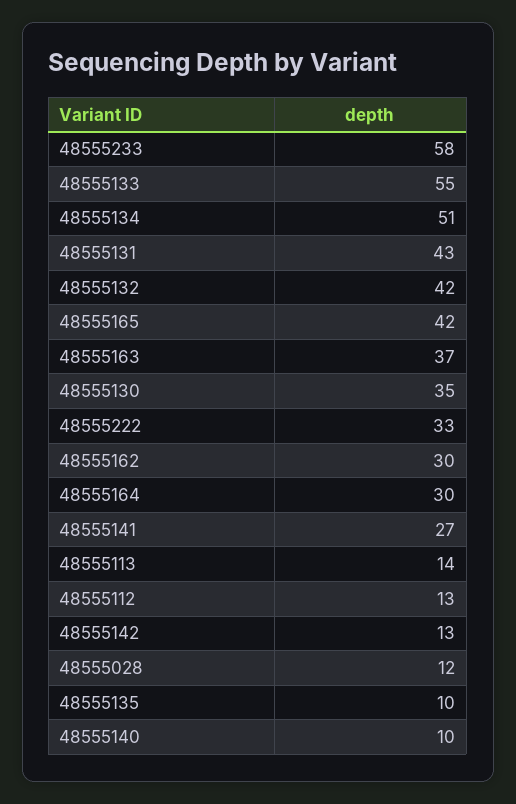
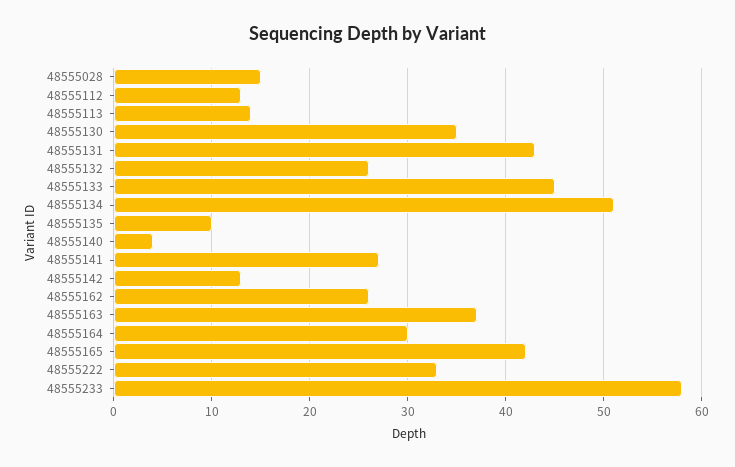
48555133: 55 -> 45
48555132: 42 -> 26
48555162: 30 -> 26
48555028: 12 -> 15
48555140: 10 -> 4

